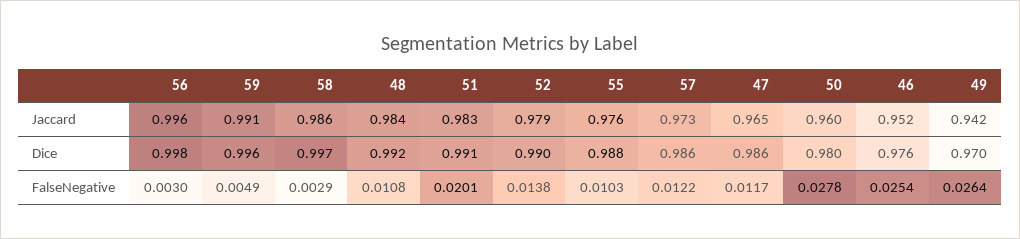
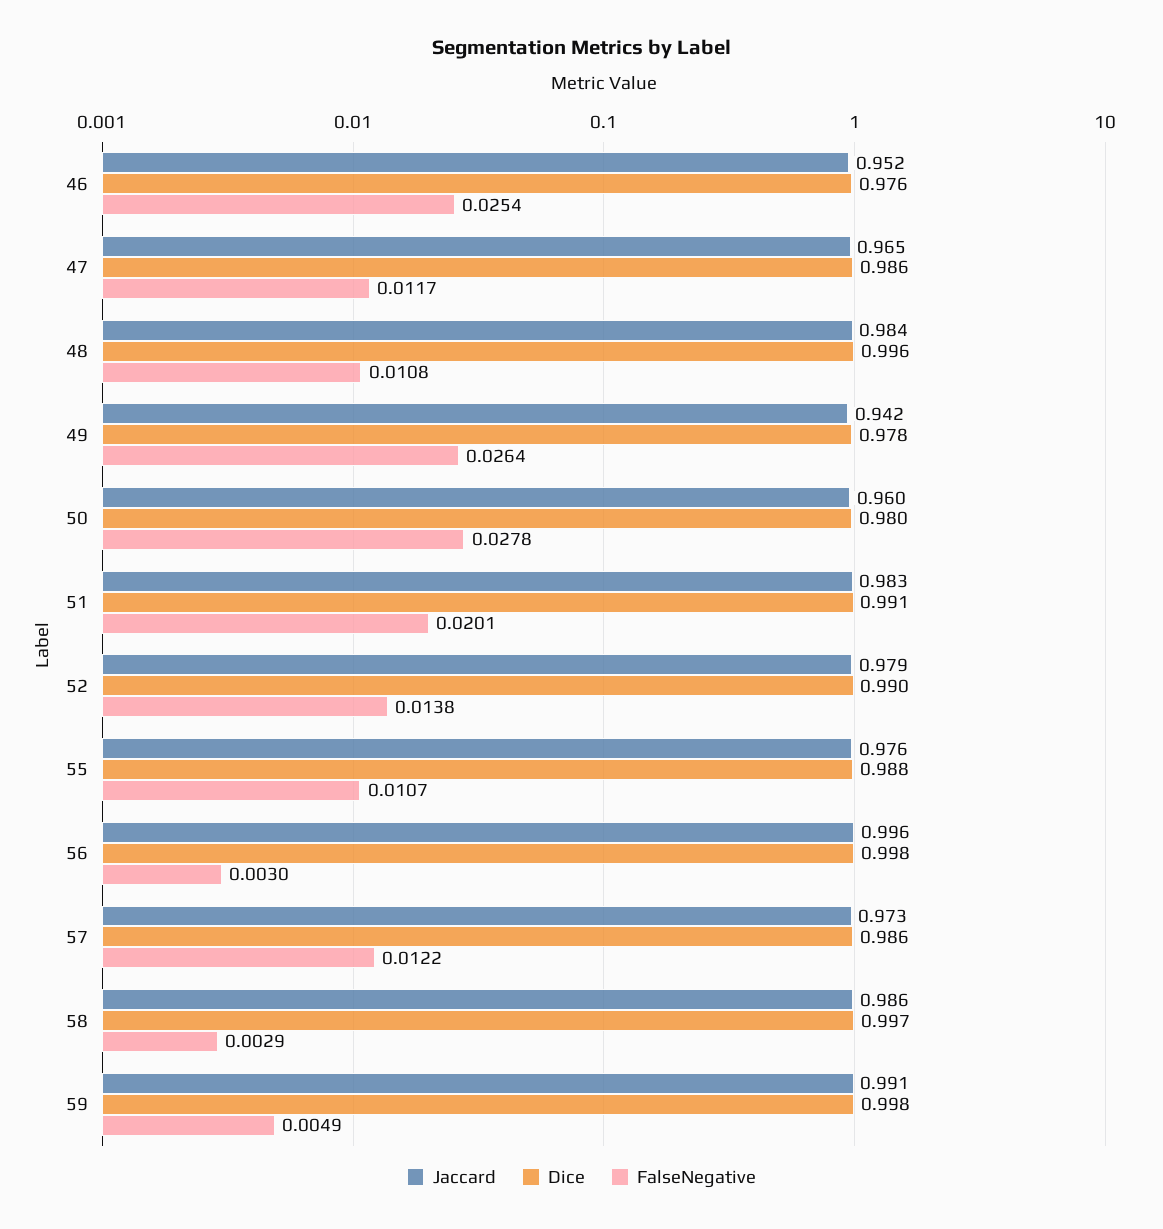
Dice, 59: 0.996 -> 0.998
Dice, 48: 0.992 -> 0.996
Dice, 49: 0.97 -> 0.978
FalseNegative, 55: 0.0103 -> 0.0107

